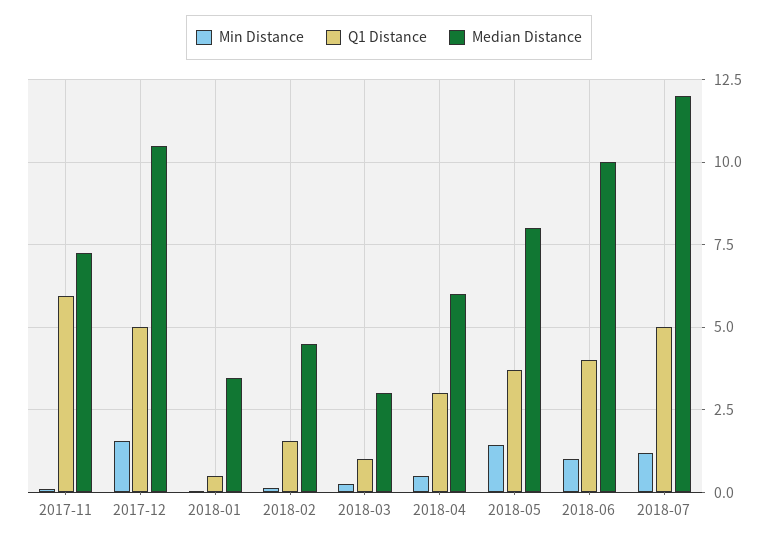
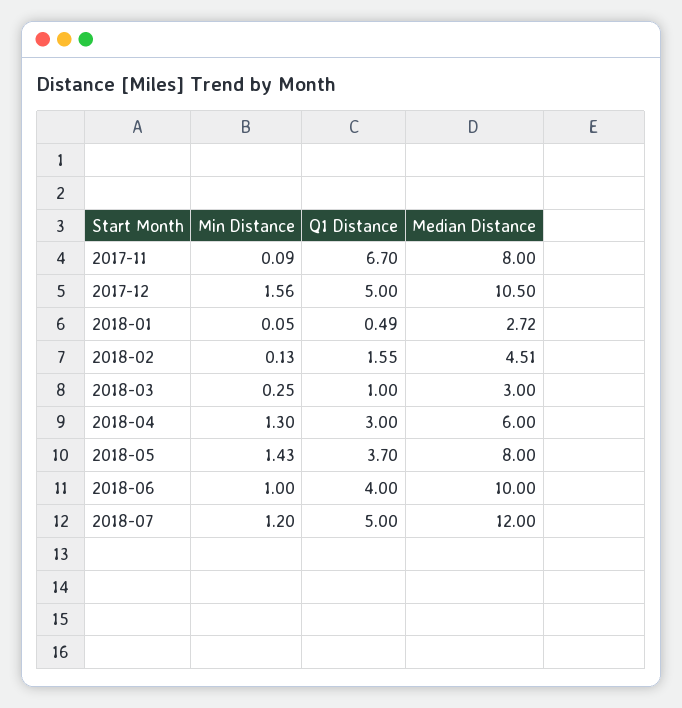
Q1 Distance, 2017-11: 6 -> 6.7
Median Distance, 2017-11: 7.25 -> 8
Median Distance, 2018-01: 3.5 -> 2.72
Min Distance, 2018-04: 0.5 -> 1.3

